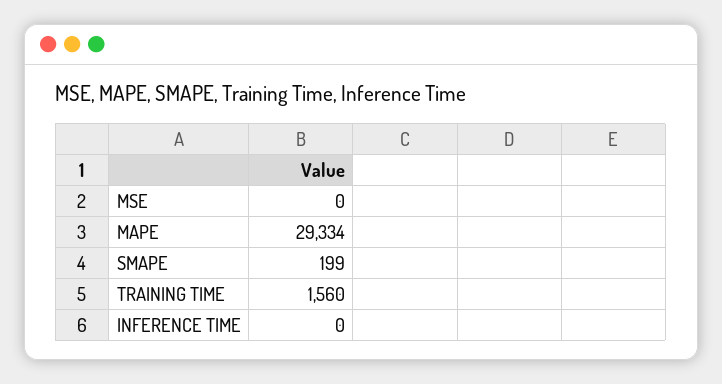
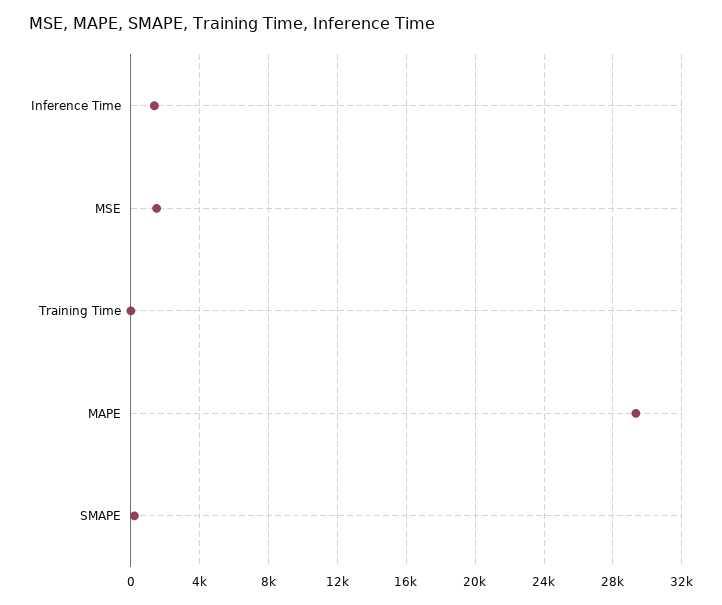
MSE: 0 -> 1500
TRAINING TIME: 1560 -> 0
INFERENCE TIME: 0 -> 1500

